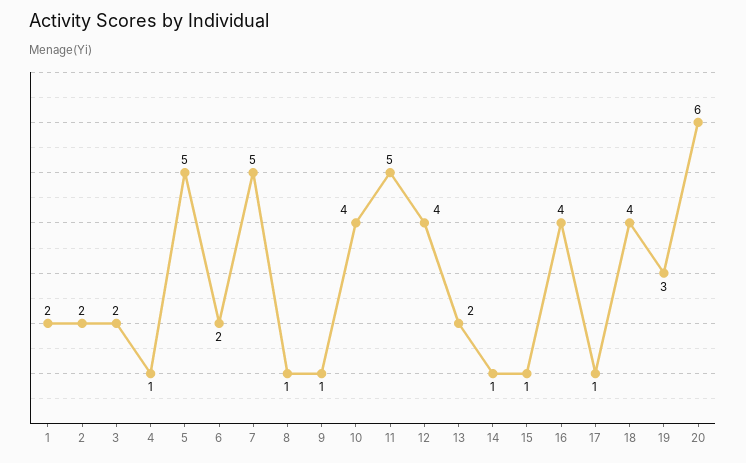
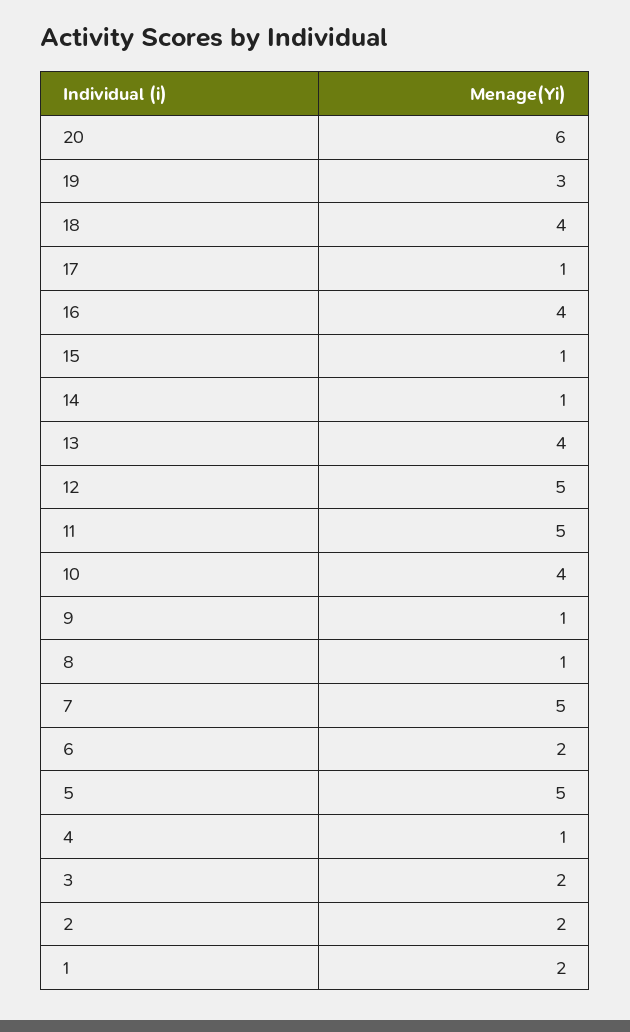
12: 4 -> 5
13: 2 -> 4

